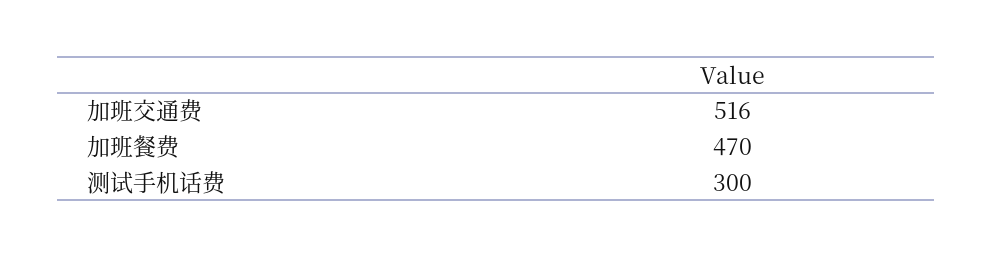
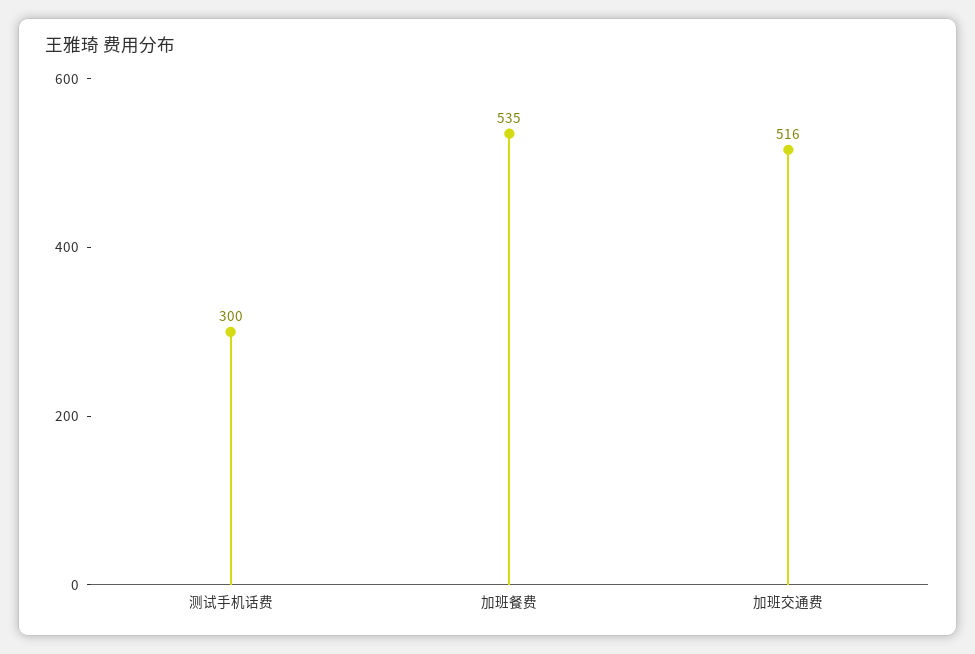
加班餐费: 470 -> 535

